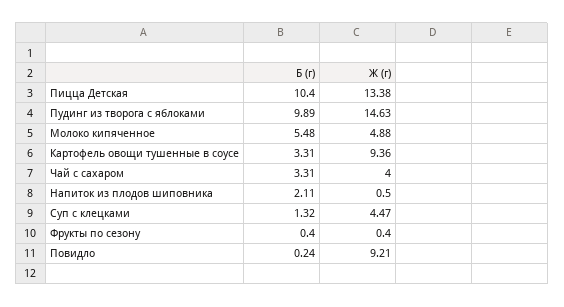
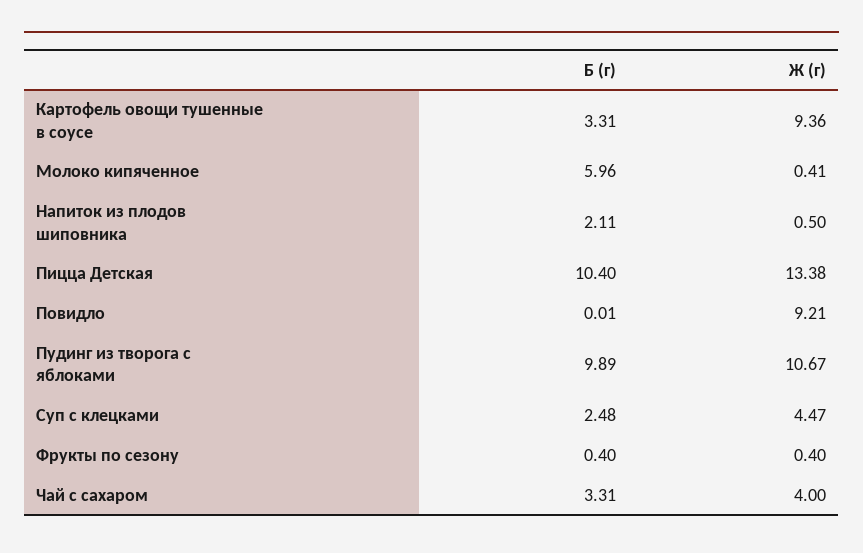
Ж (г), Пудинг из творога с яблоками: 14.63 -> 10.67
Б (г), Молоко кипяченное: 5.48 -> 5.96
Ж (г), Молоко кипяченное: 4.88 -> 0.41
Б (г), Суп с клецками: 1.32 -> 2.48
Б (г), Повидло: 0.24 -> 0.01

